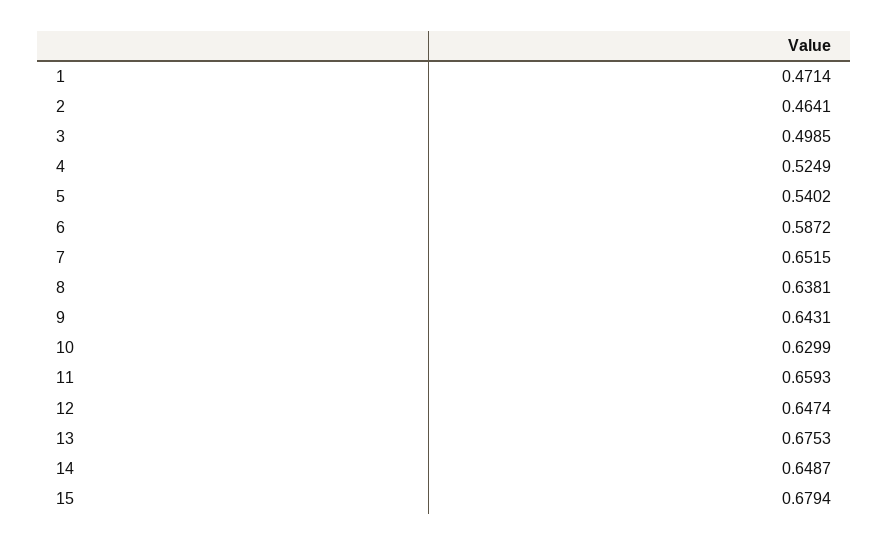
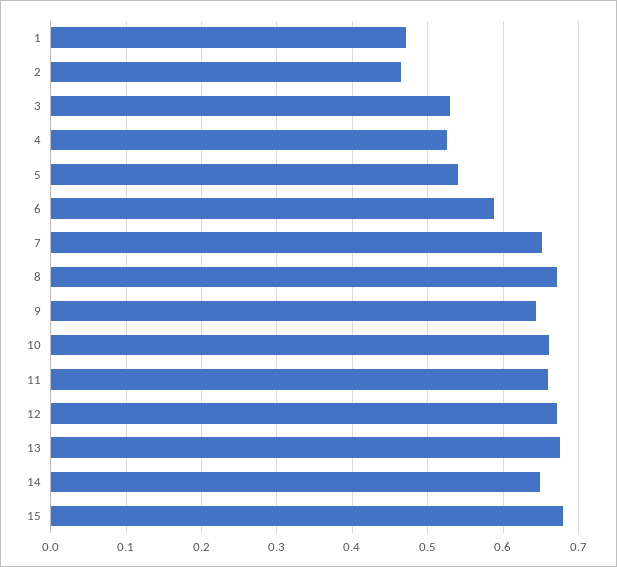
3: 0.4985 -> 0.53
8: 0.6381 -> 0.67
10: 0.6299 -> 0.66
12: 0.6474 -> 0.67

